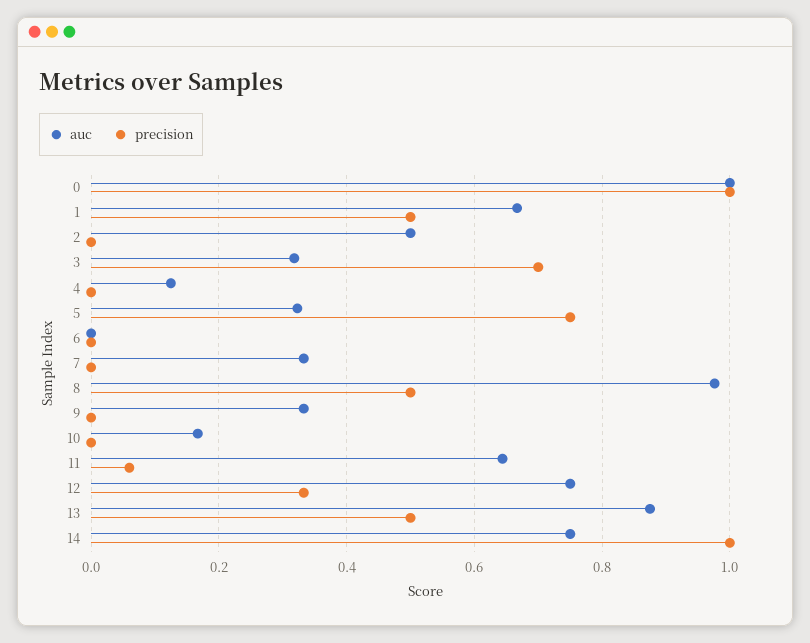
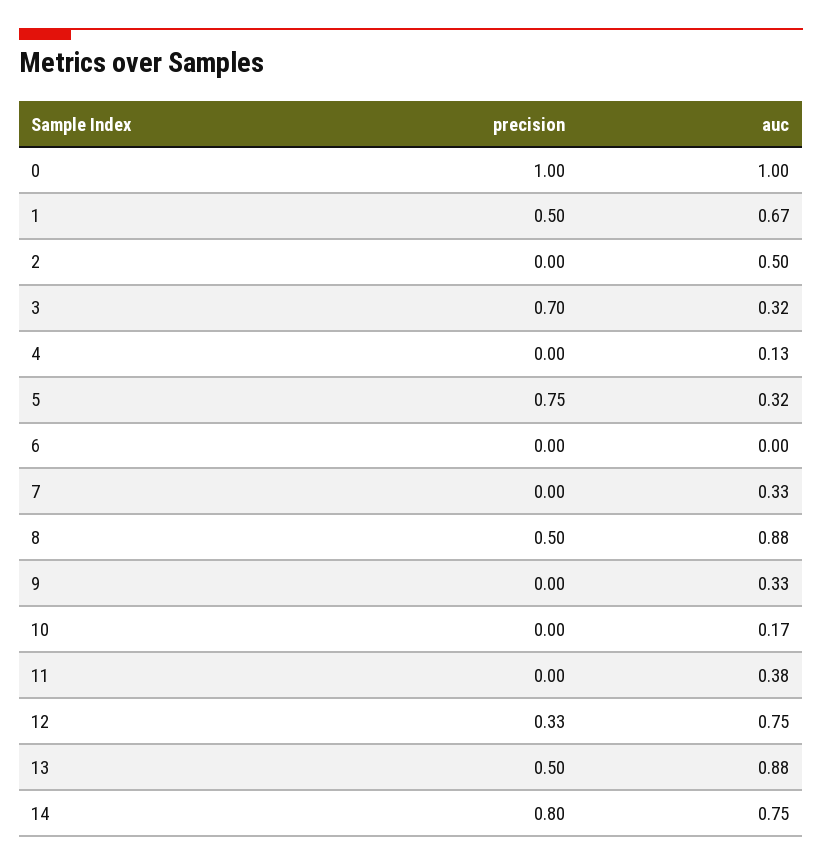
auc, 8: 0.98 -> 0.88
auc, 11: 0.64 -> 0.38
precision, 11: 0.06 -> 0
precision, 14: 1 -> 0.8

